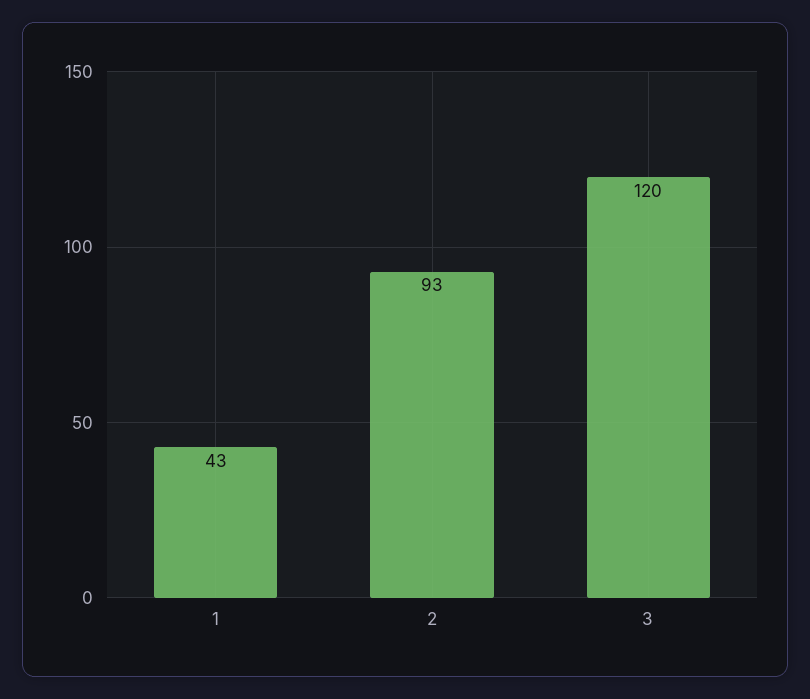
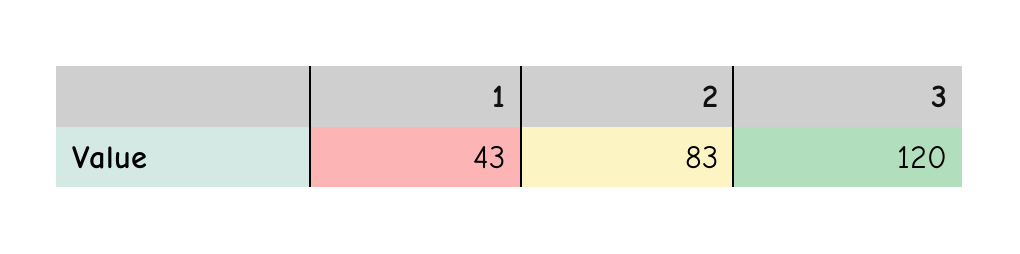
2: 93 -> 83

